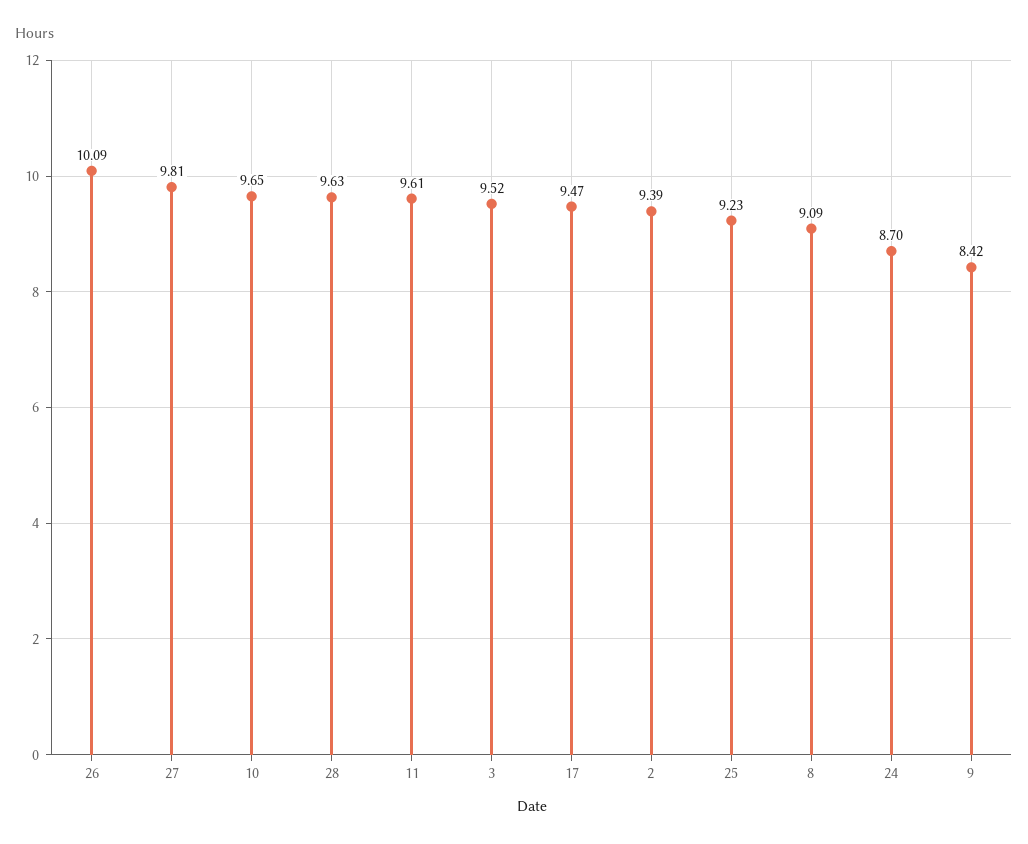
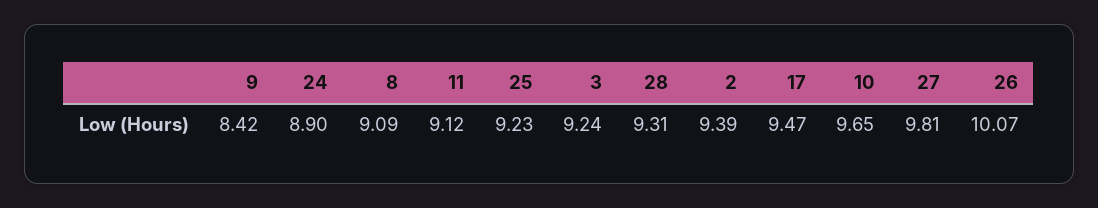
26: 10.09 -> 10.07
28: 9.63 -> 9.31
11: 9.61 -> 9.12
3: 9.52 -> 9.24
24: 8.7 -> 8.9

